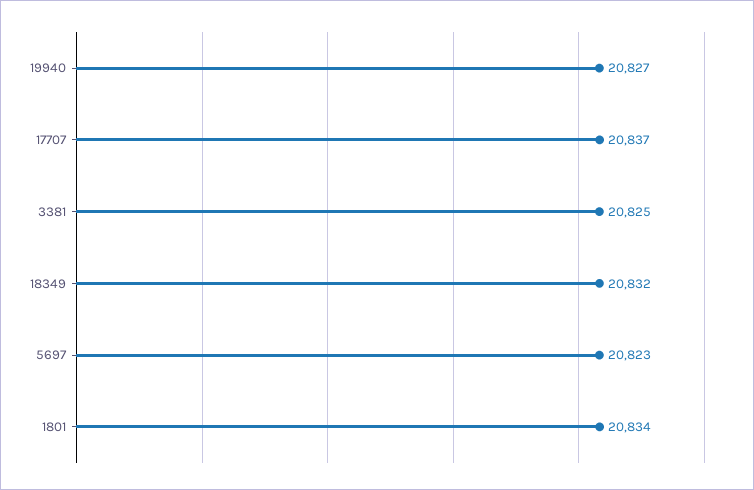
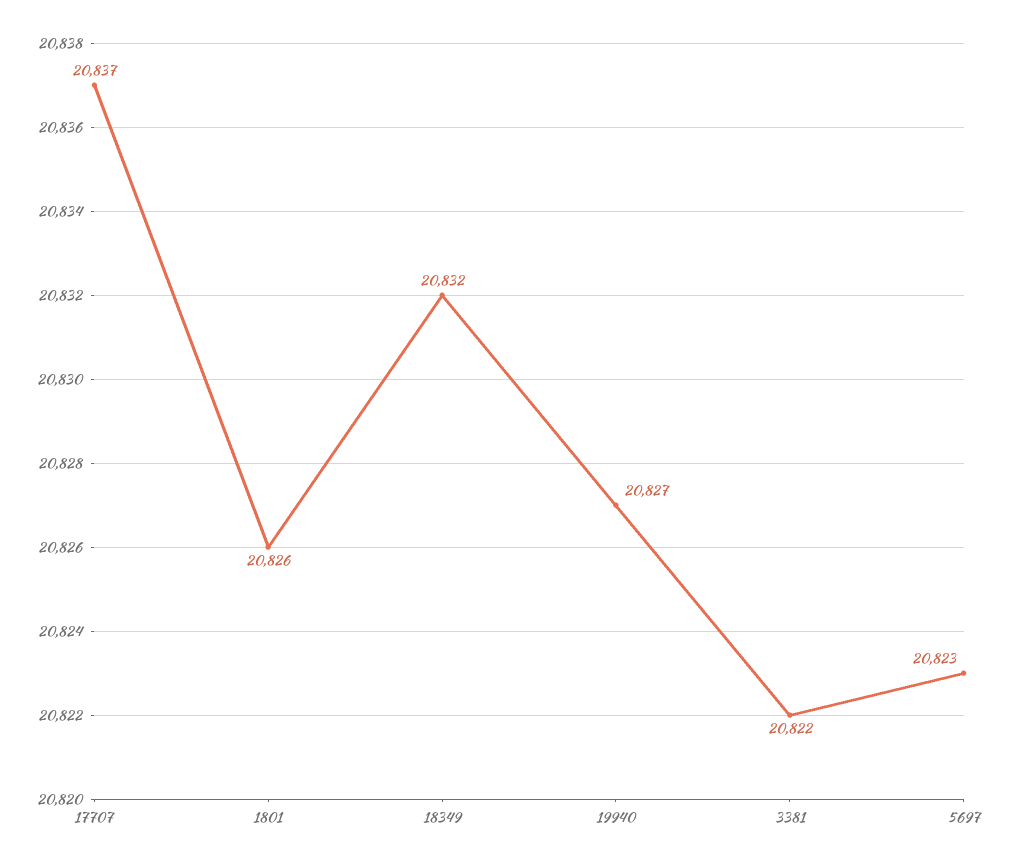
3381: 20825 -> 20822
1801: 20834 -> 20826

